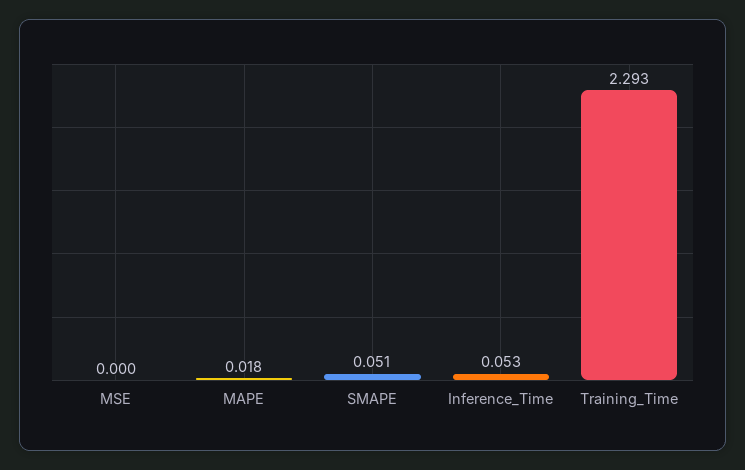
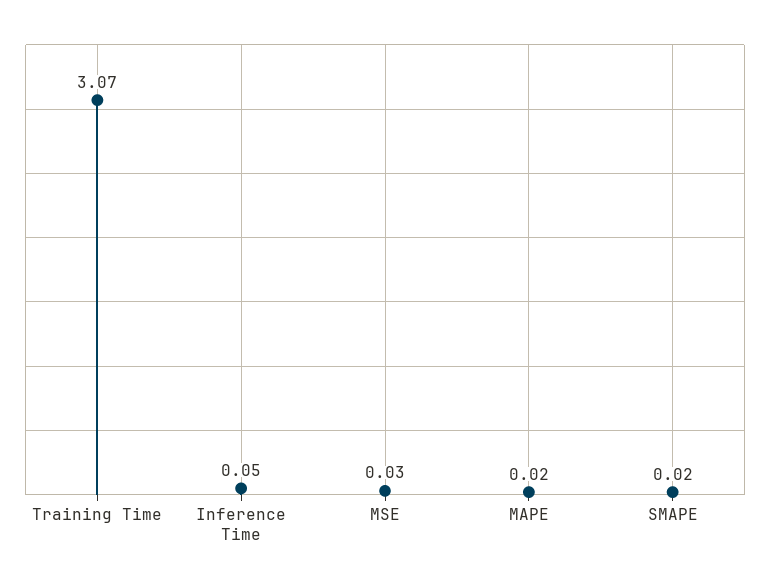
MSE: 0 -> 0.03
SMAPE: 0.051 -> 0.02
Training_Time: 2.293 -> 3.07

